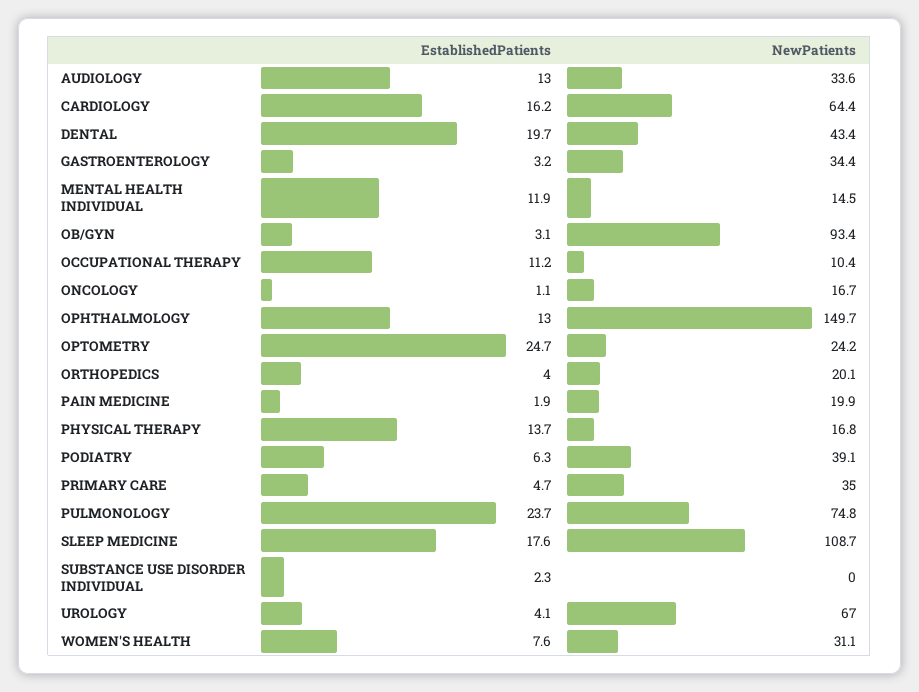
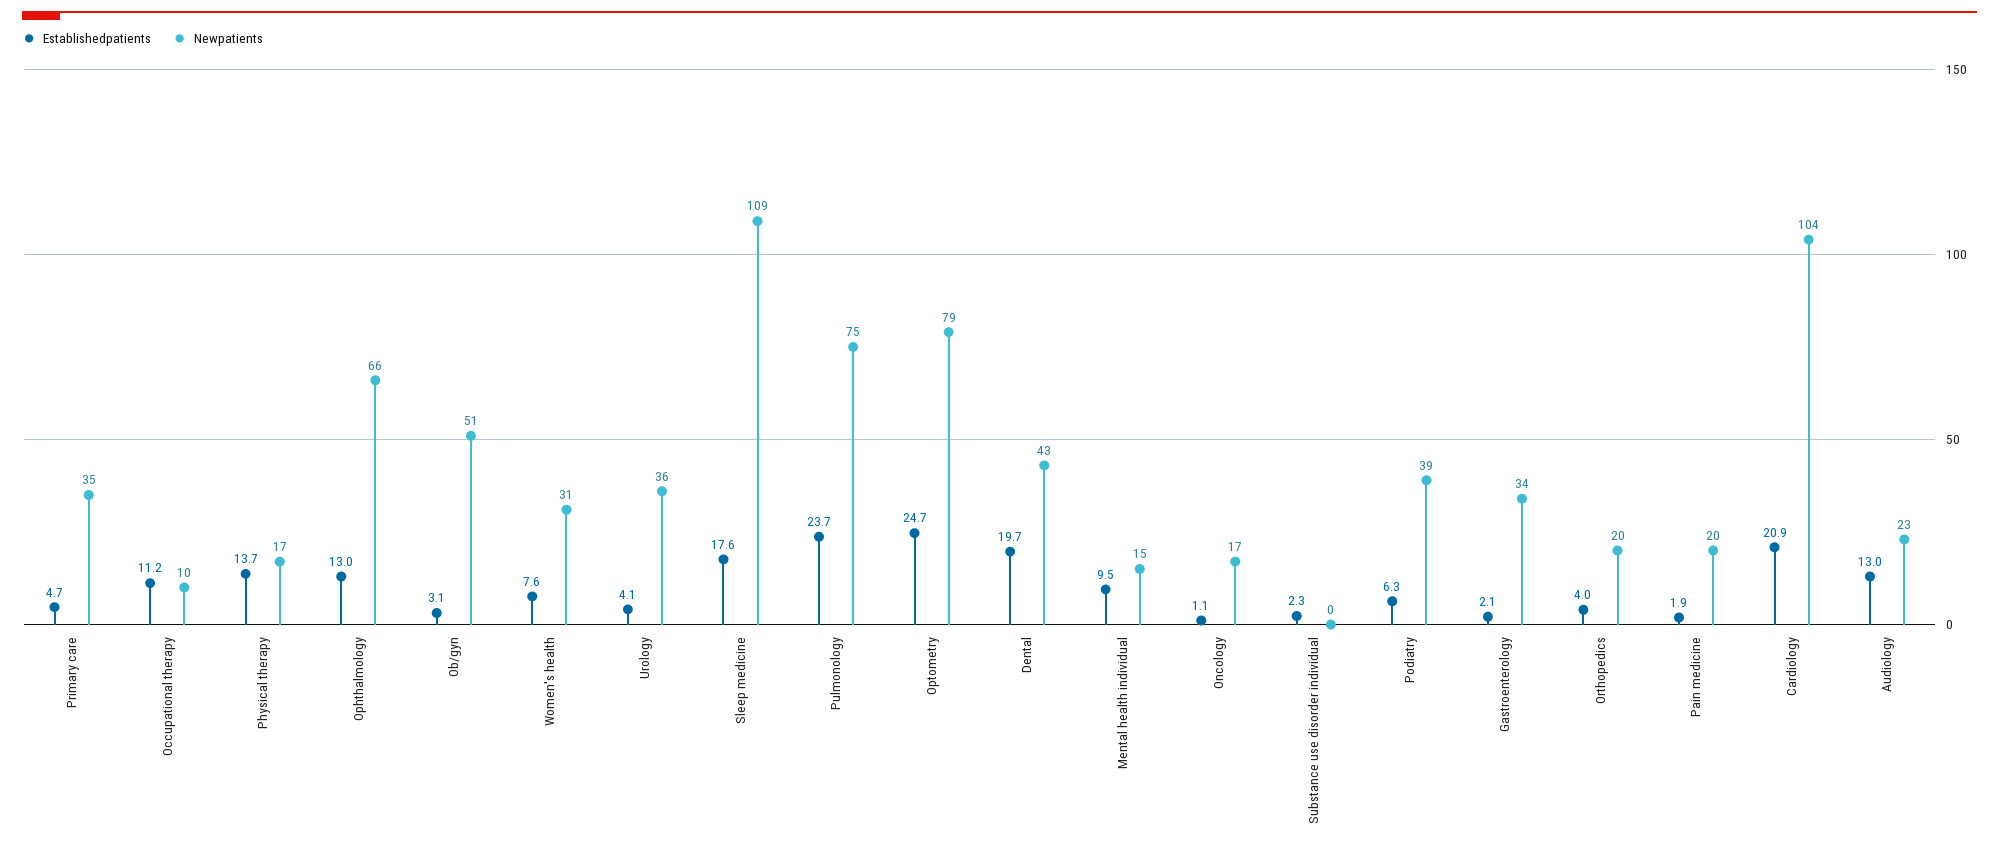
NewPatients, AUDIOLOGY: 33.6 -> 23
EstablishedPatients, CARDIOLOGY: 16.2 -> 20.9
NewPatients, CARDIOLOGY: 64.4 -> 104
EstablishedPatients, GASTROENTEROLOGY: 3.2 -> 2.1
EstablishedPatients, MENTAL HEALTH INDIVIDUAL: 11.9 -> 9.5
NewPatients, OB/GYN: 93.4 -> 51
NewPatients, OPHTHALMOLOGY: 149.7 -> 66
NewPatients, OPTOMETRY: 24.2 -> 79
NewPatients, UROLOGY: 67 -> 36

